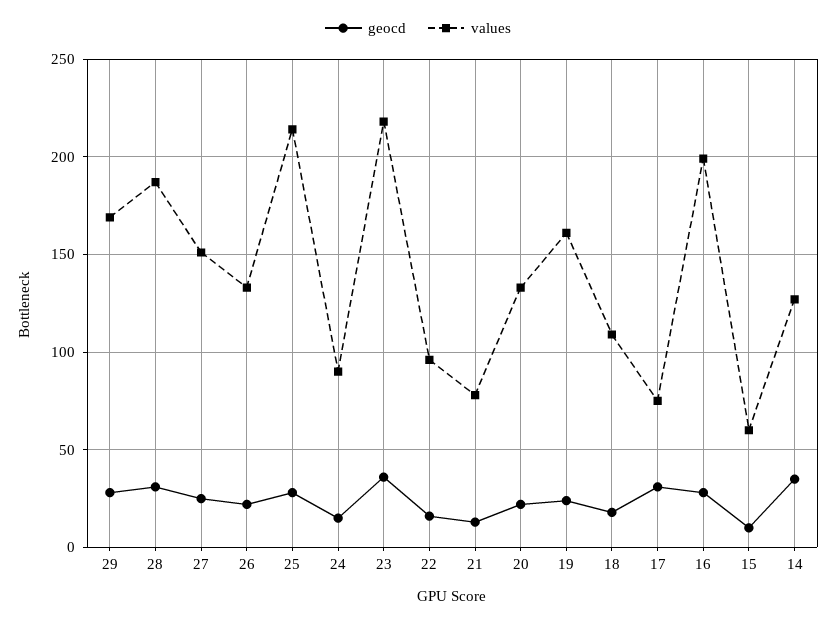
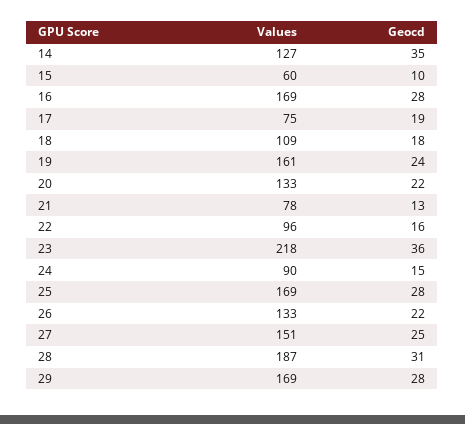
values, 25: 215 -> 169
geocd, 17: 30 -> 19
values, 16: 200 -> 169

